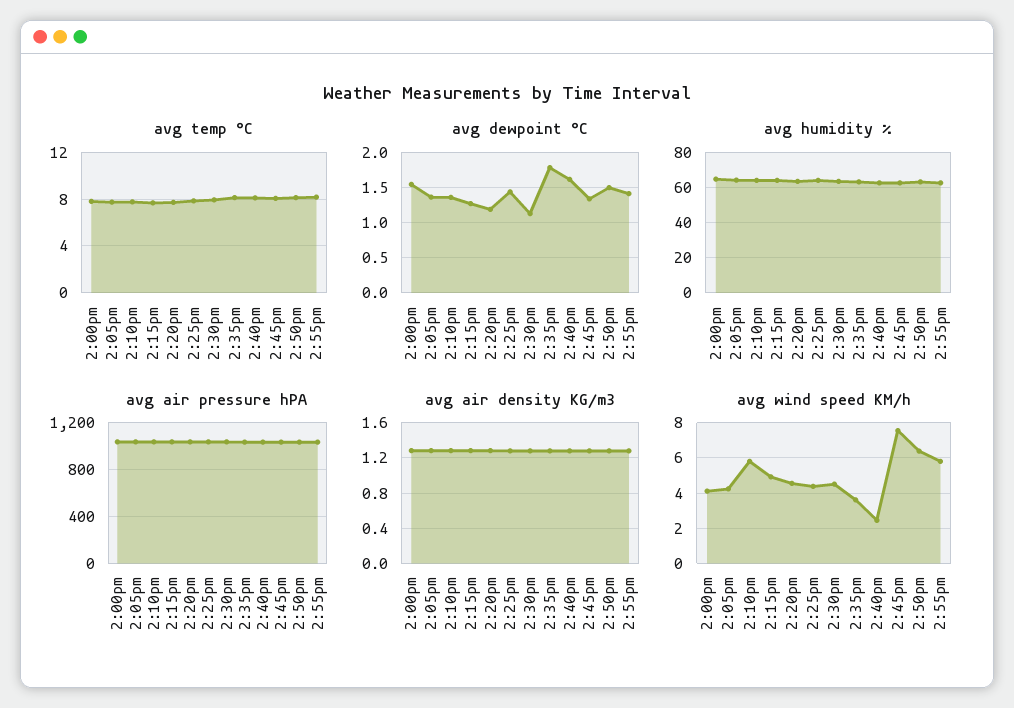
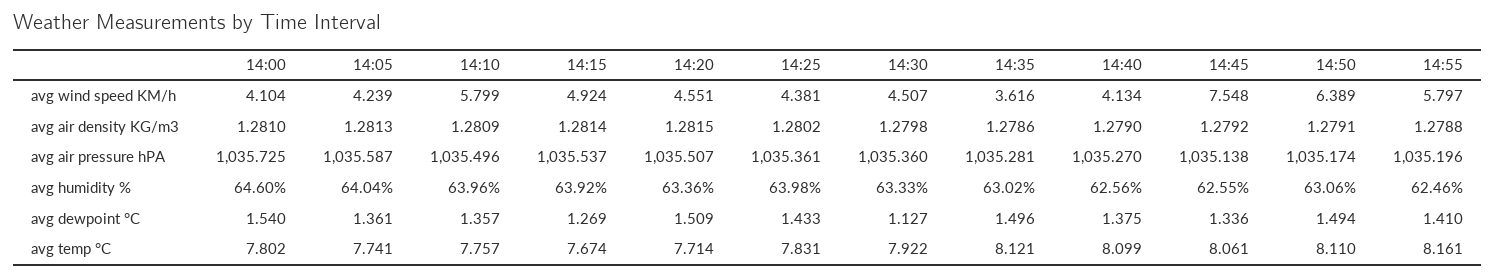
avg dewpoint °C, 2:20pm: 1.2 -> 1.509
avg dewpoint °C, 2:35pm: 1.8 -> 1.496
avg dewpoint °C, 2:40pm: 1.6 -> 1.375
avg wind speed KM/h, 2:40pm: 2.5 -> 4.134

